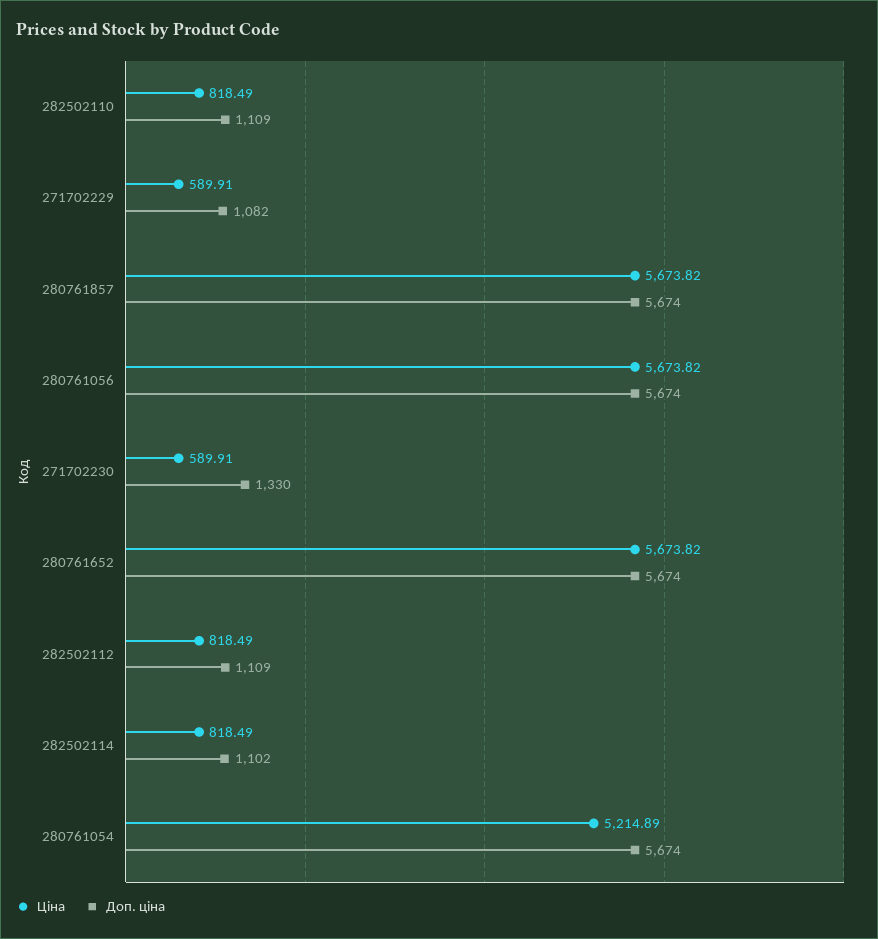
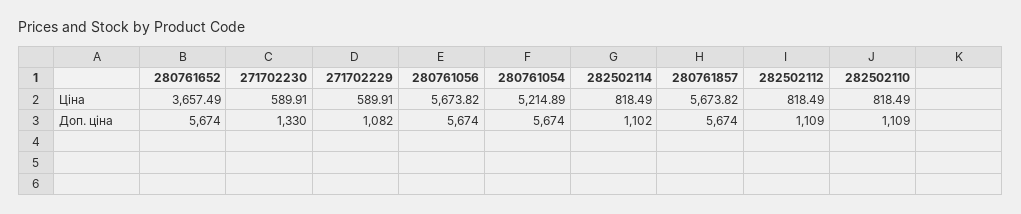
Ціна, 280761652: 5673.82 -> 3657.49

